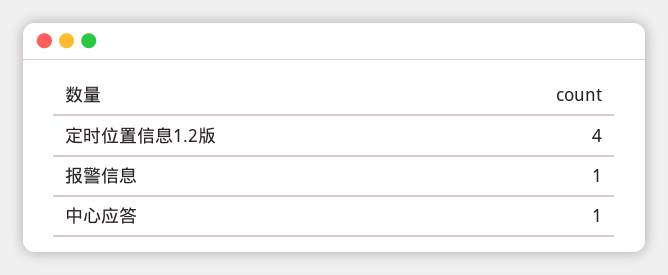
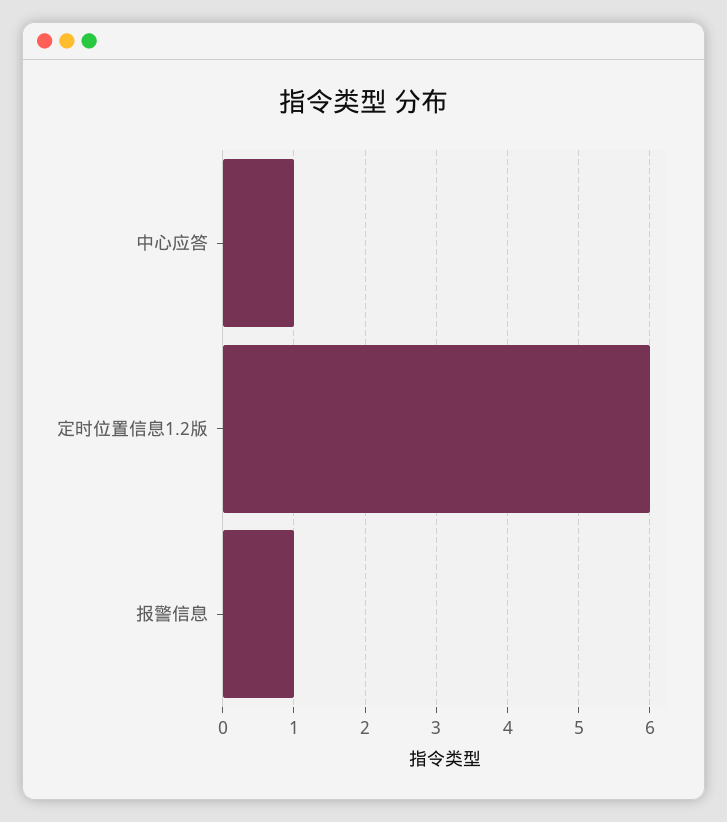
定时位置信息1.2版: 4 -> 6

